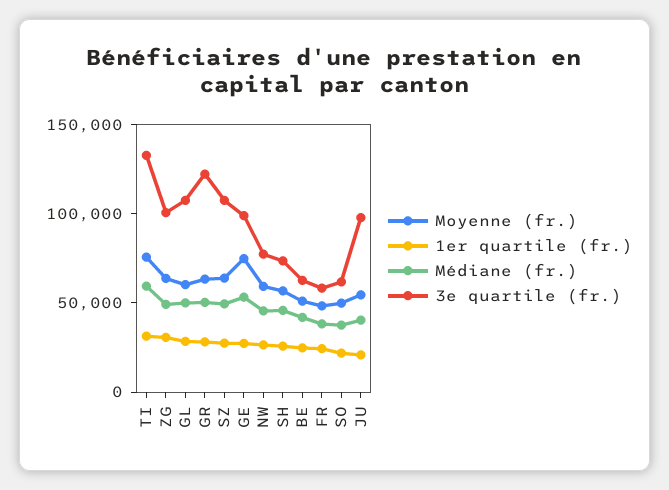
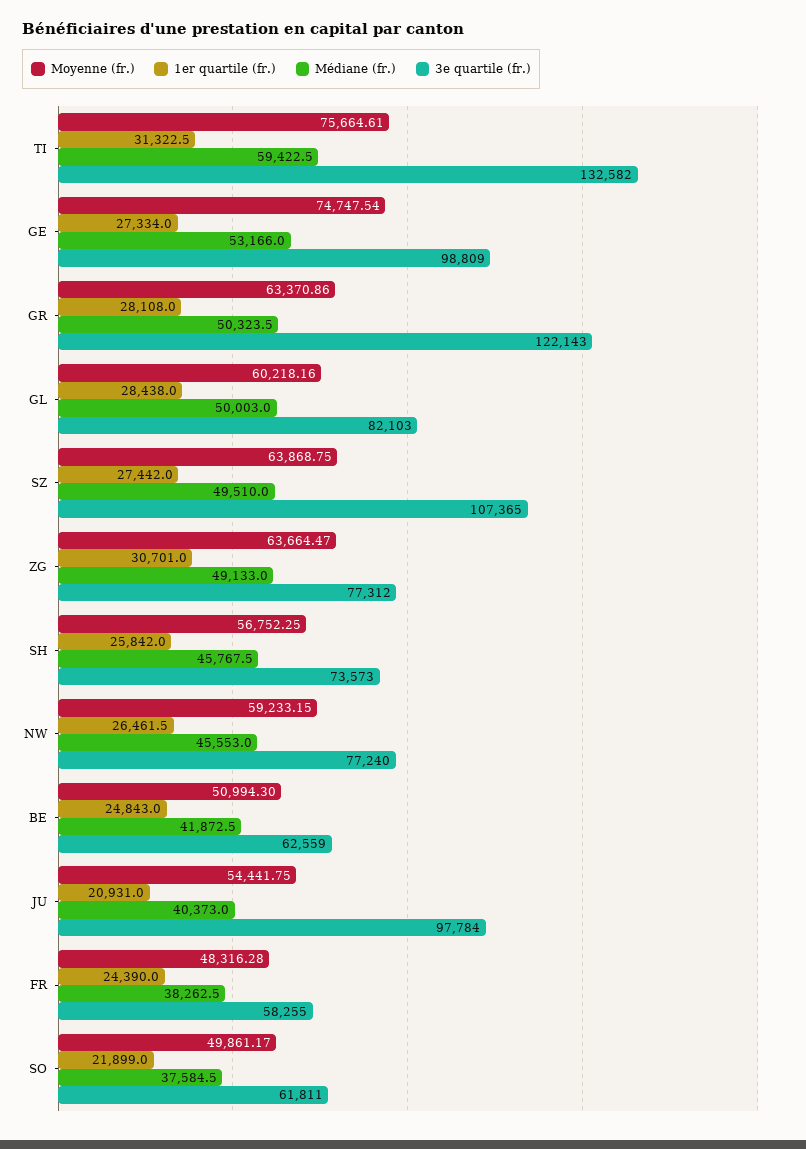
3e quartile (fr.), ZG: 100000 -> 77312
3e quartile (fr.), GL: 110000 -> 82103

